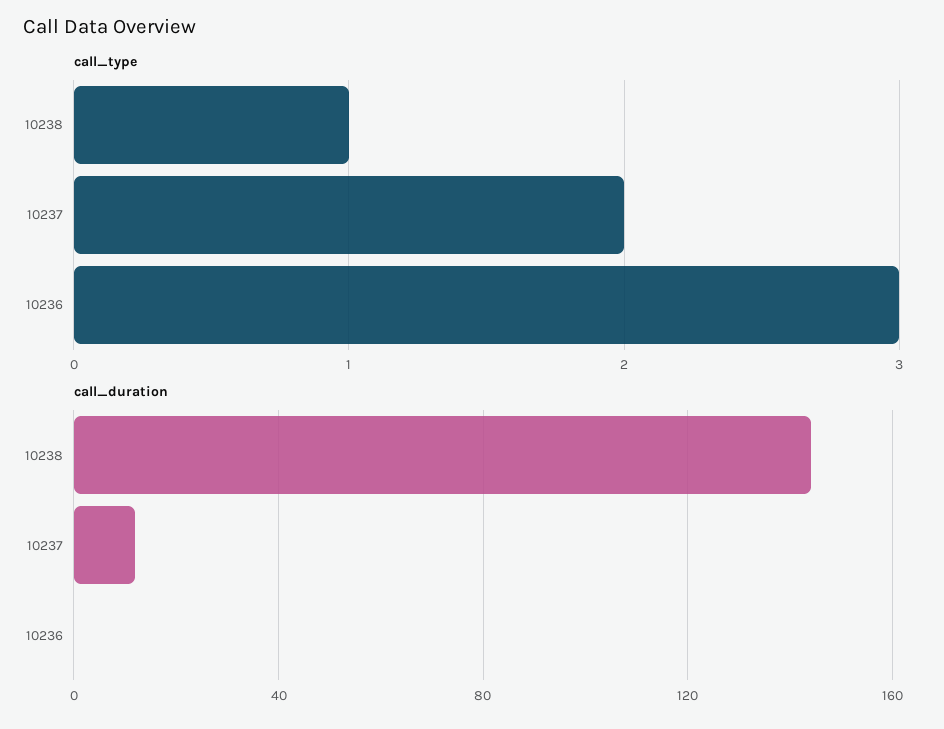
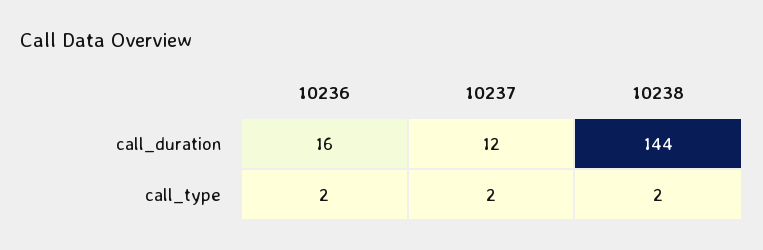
call_type, 10238: 1 -> 2
call_type, 10236: 3 -> 2
call_duration, 10236: 0 -> 16

